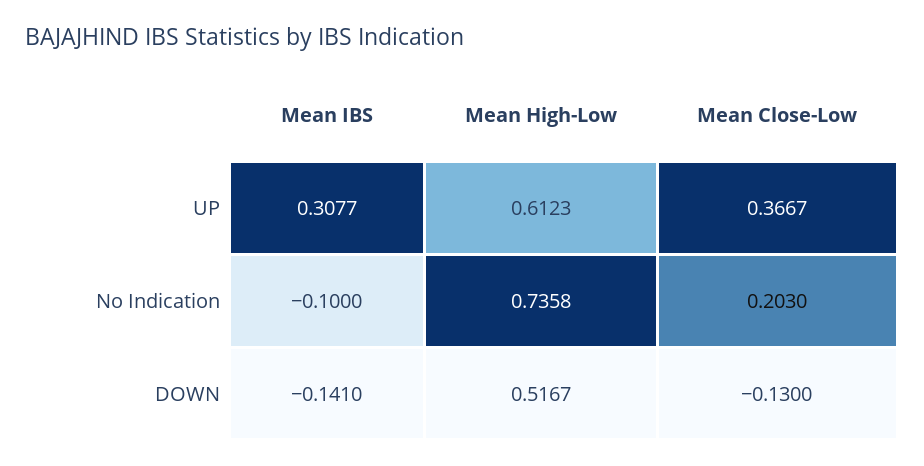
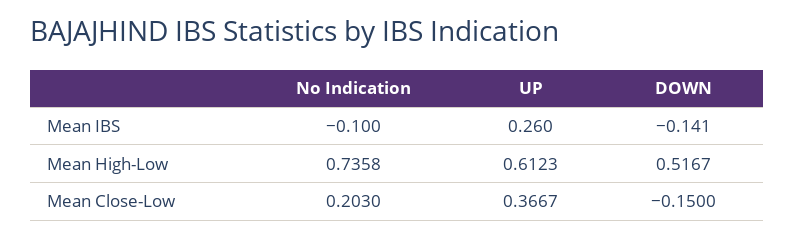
Mean IBS, UP: 0.3077 -> 0.26
Mean Close-Low, DOWN: -0.13 -> -0.15

